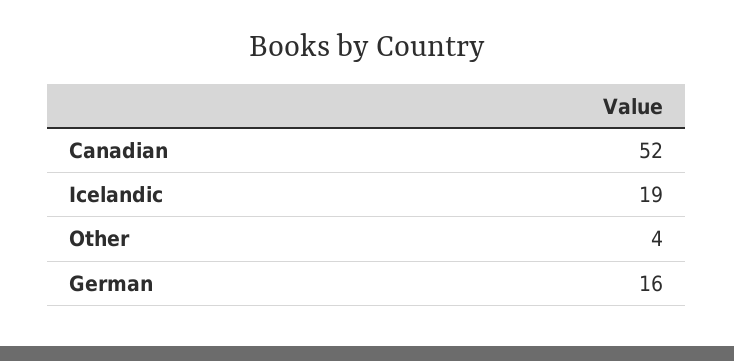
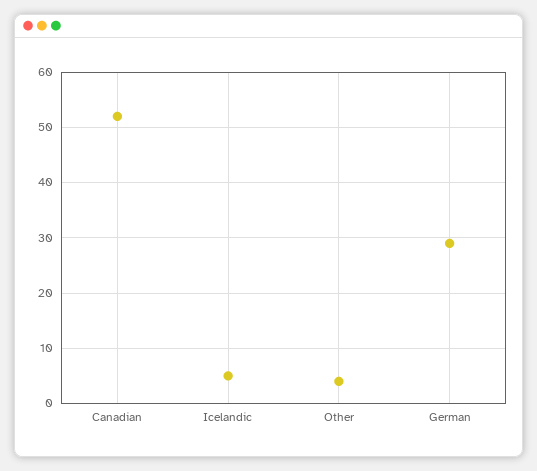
Icelandic: 19 -> 5
German: 16 -> 30

